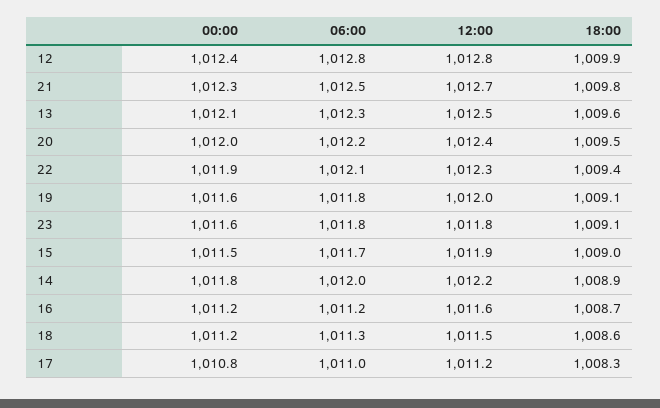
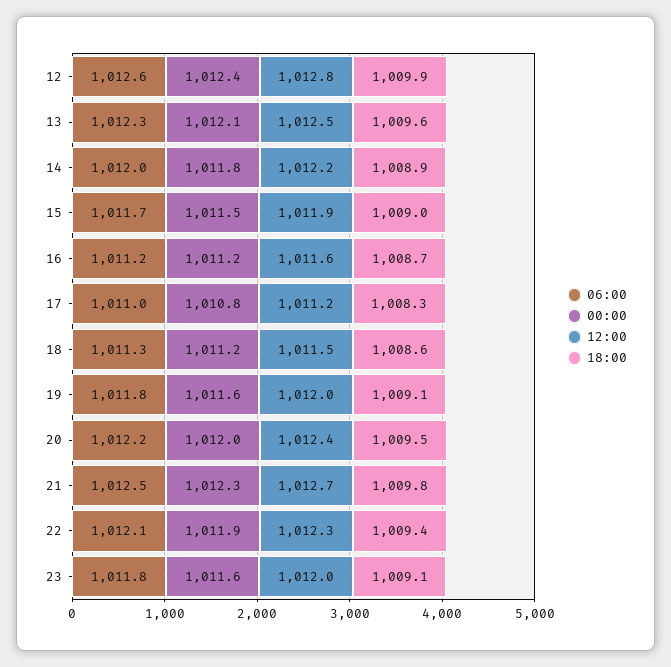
06:00, 12: 1012.8 -> 1012.6
12:00, 23: 1011.8 -> 1012

